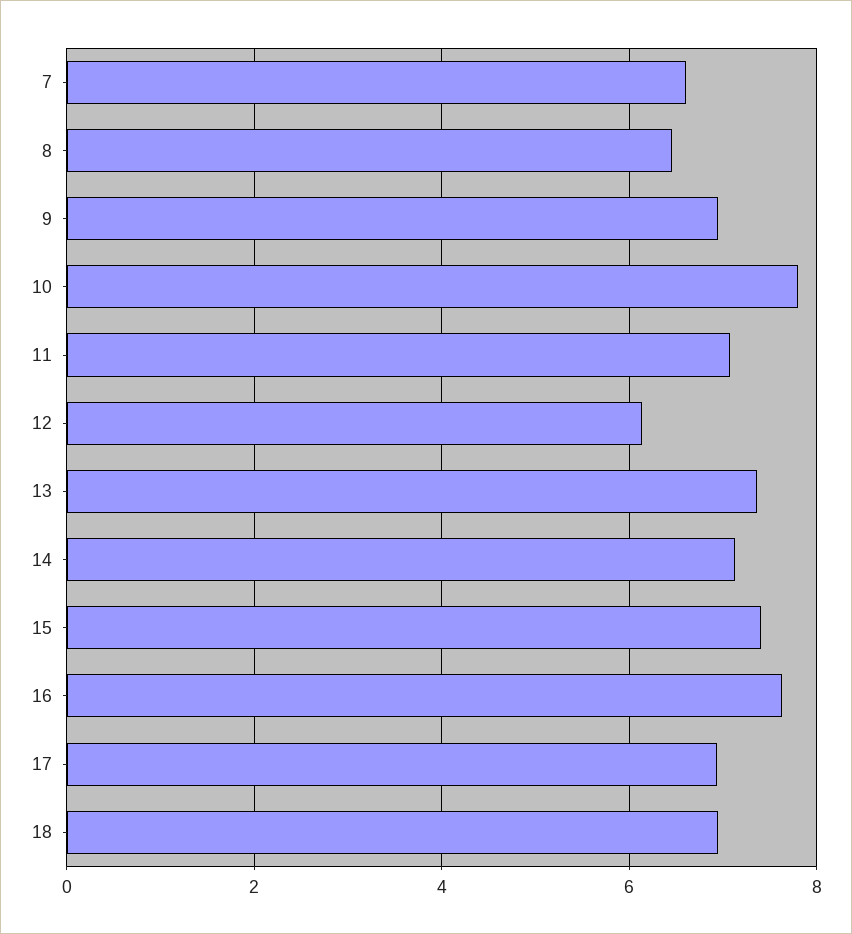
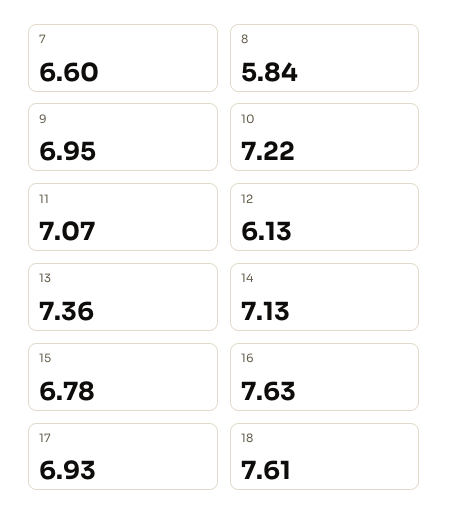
8: 6.4 -> 5.84
10: 7.8 -> 7.22
15: 7.4 -> 6.78
18: 7 -> 7.61

